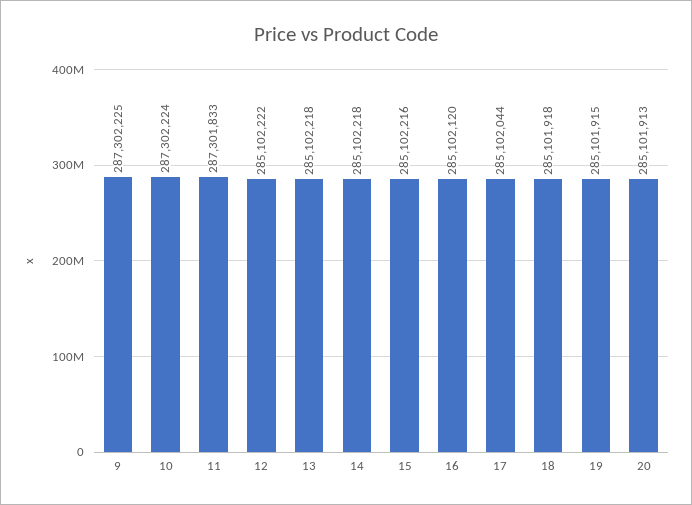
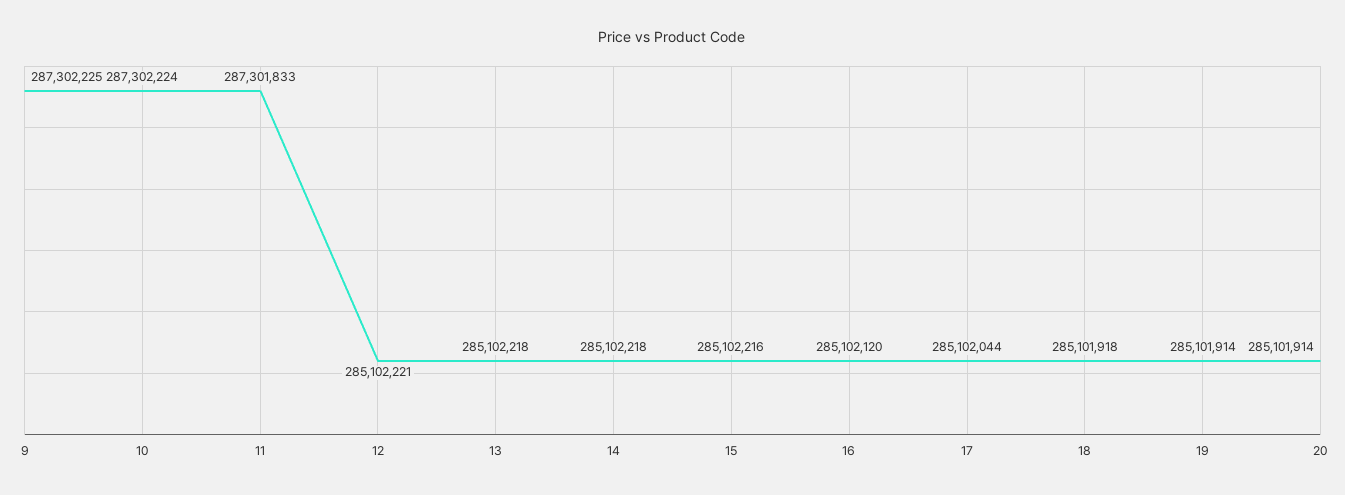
12: 285102222 -> 285102221
19: 285101915 -> 285101914
20: 285101913 -> 285101914

